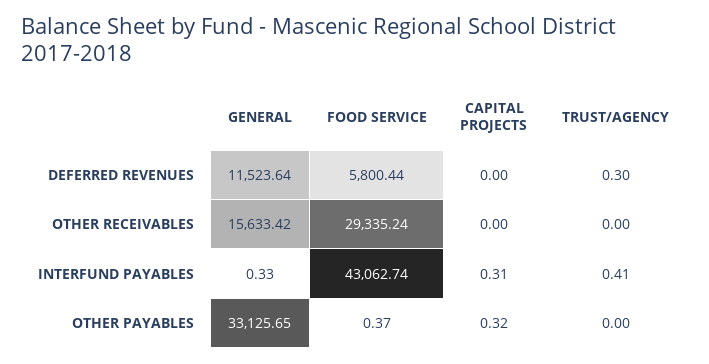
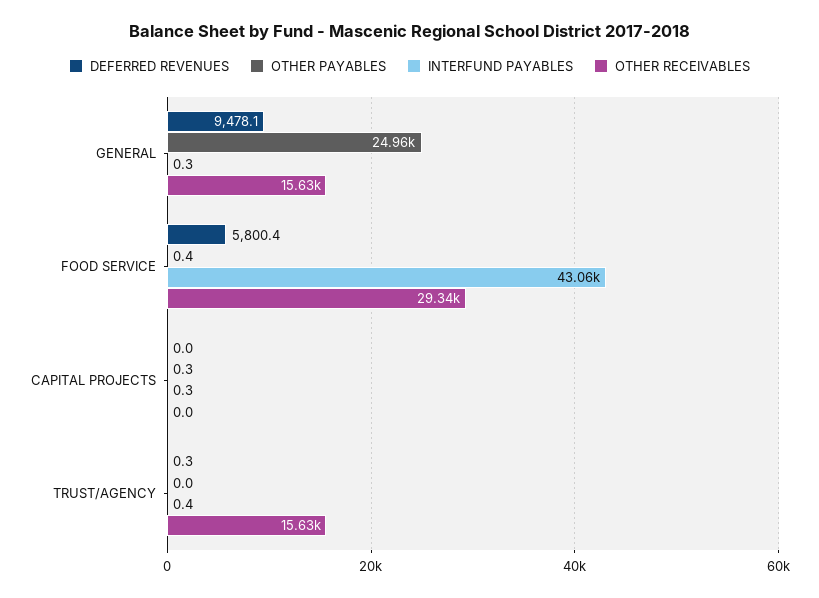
DEFERRED REVENUES, GENERAL: 11523.64 -> 9478.1
OTHER RECEIVABLES, TRUST/AGENCY: 0 -> 15630
OTHER PAYABLES, GENERAL: 33125.65 -> 24960

